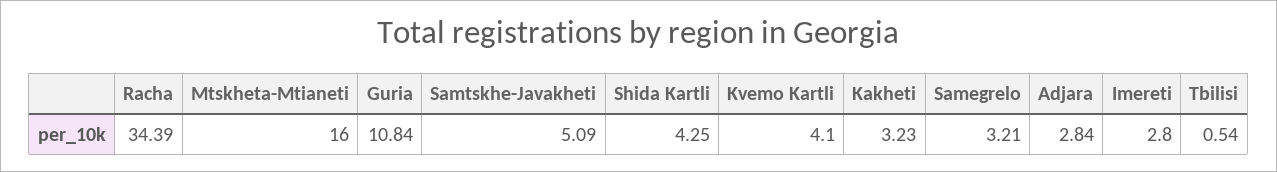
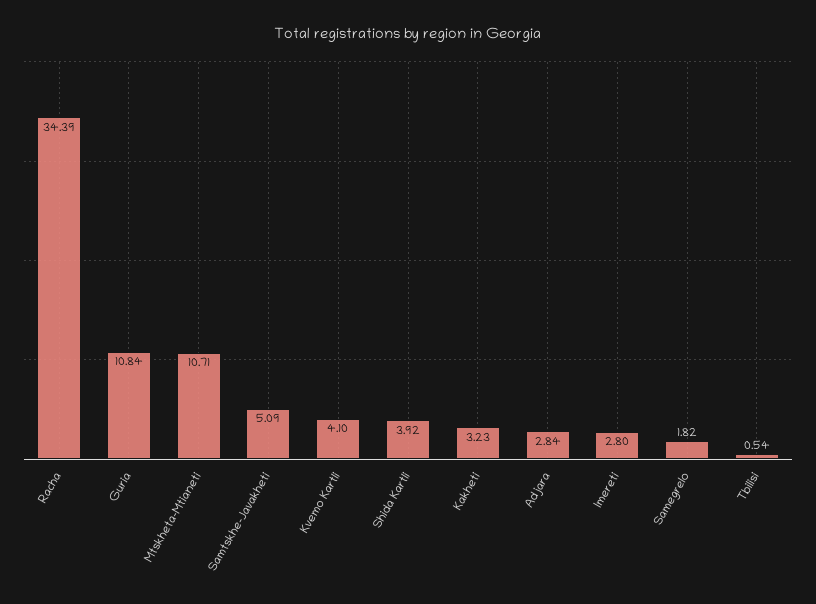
Mtskheta-Mtianeti: 16 -> 10.71
Shida Kartli: 4.25 -> 3.92
Samegrelo: 3.21 -> 1.82

